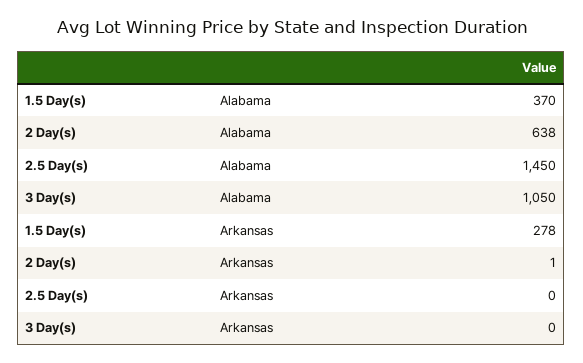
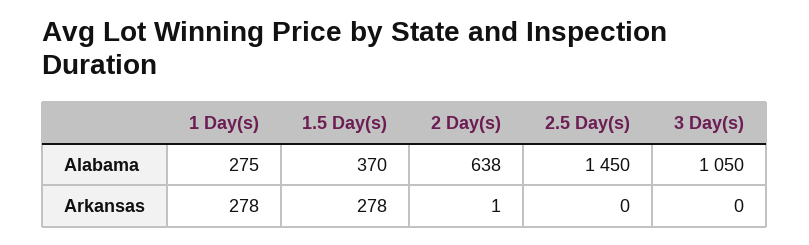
1 Day(s), Alabama: none -> 275
1 Day(s), Arkansas: none -> 278

